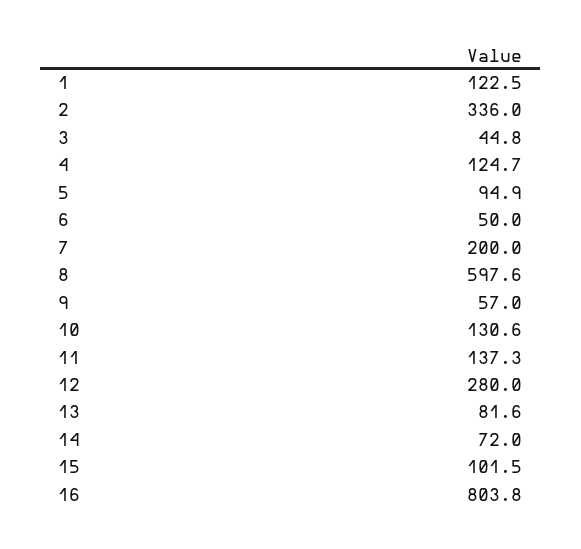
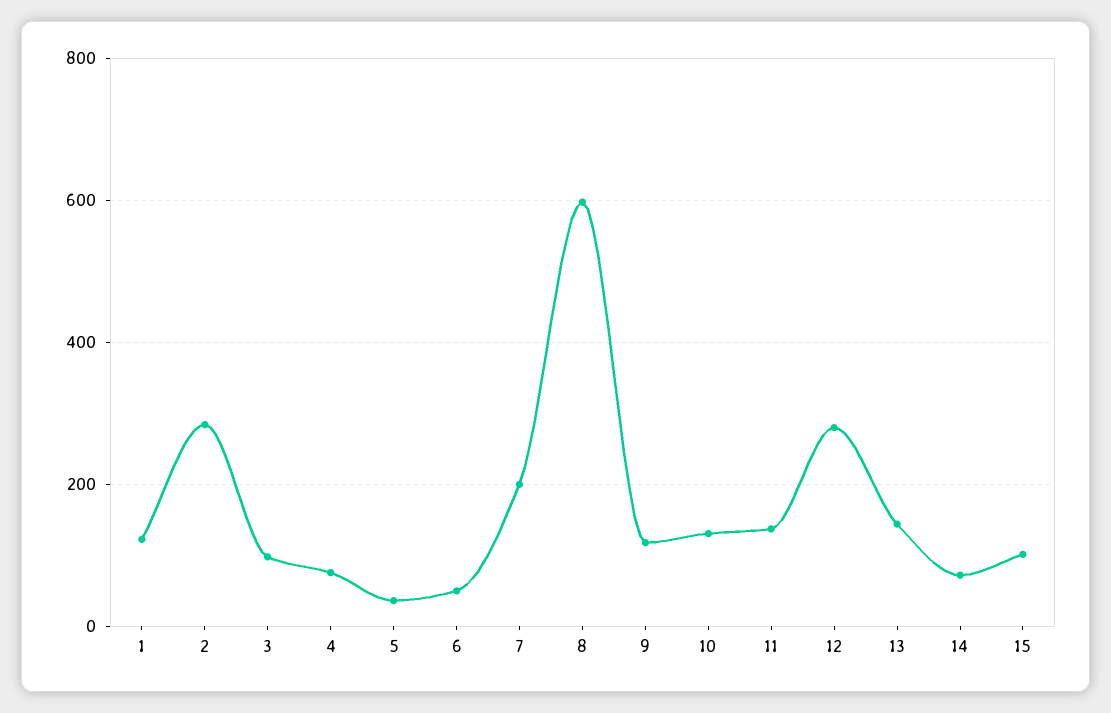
2: 336 -> 280
3: 44.8 -> 100
4: 124.7 -> 80
5: 94.9 -> 40
9: 57 -> 120
13: 81.6 -> 140
16: 803.8 -> none

